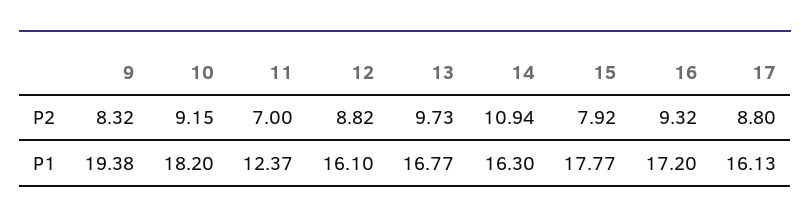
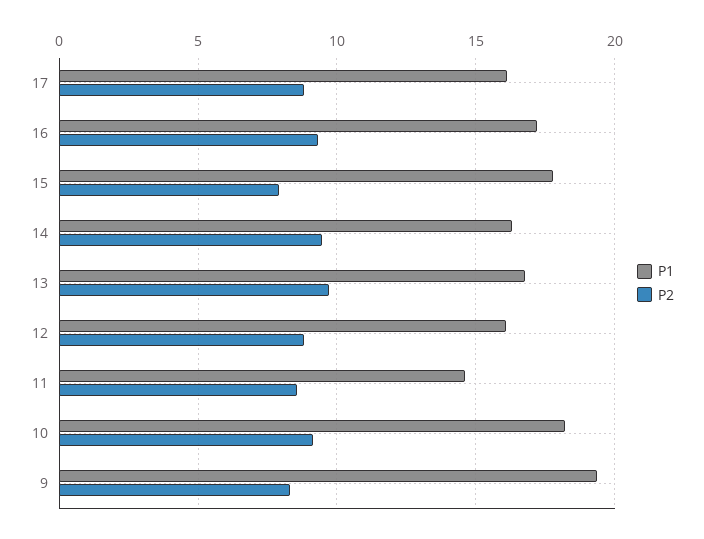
P2, 11: 7 -> 8.5
P2, 14: 10.94 -> 9.5
P1, 11: 12.37 -> 14.5

